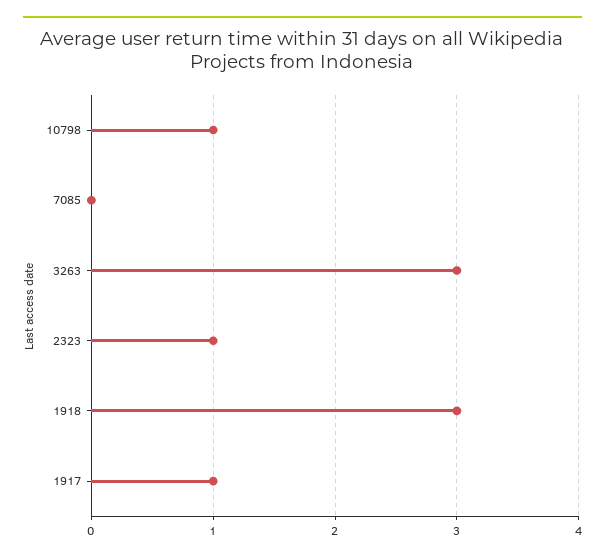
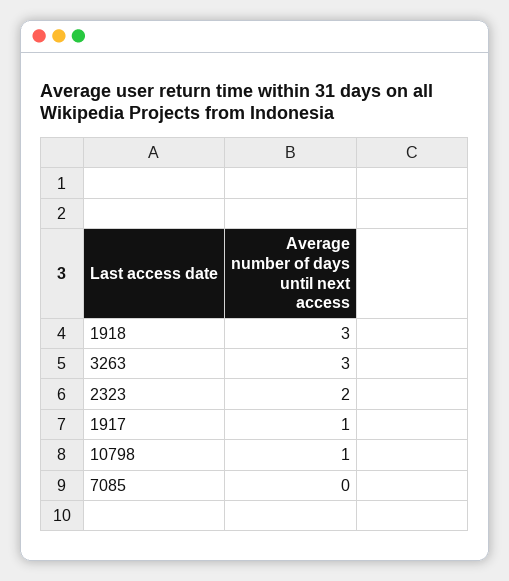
2323: 1 -> 2

